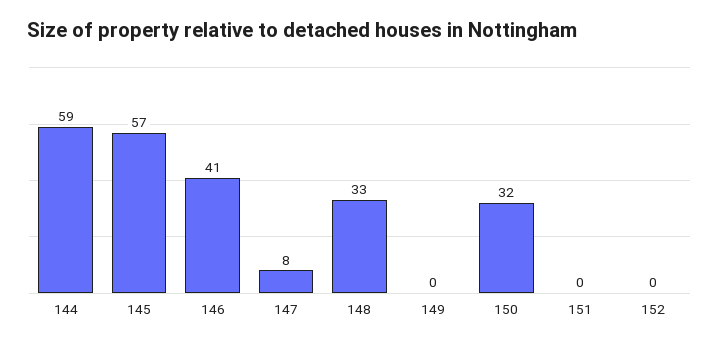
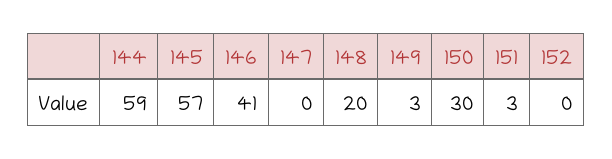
147: 8 -> 0
148: 33 -> 20
149: 0 -> 3
150: 32 -> 30
151: 0 -> 3

